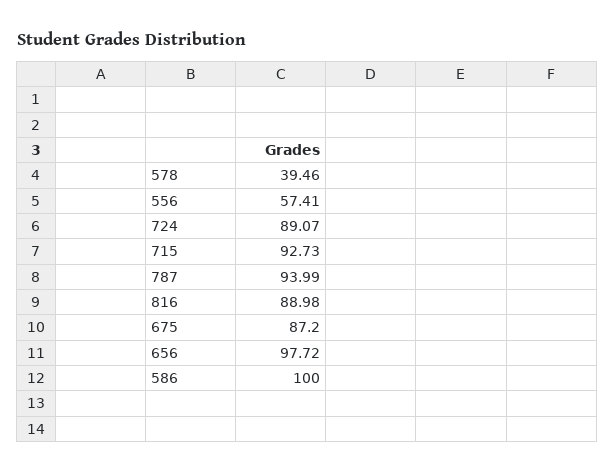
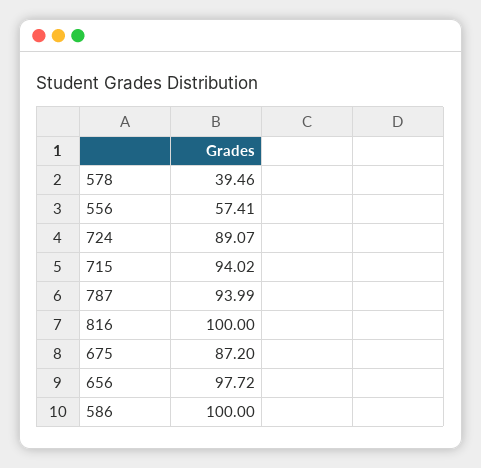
715: 92.73 -> 94.02
816: 88.98 -> 100

